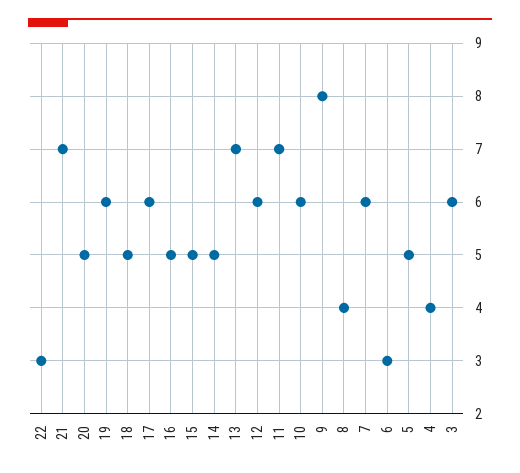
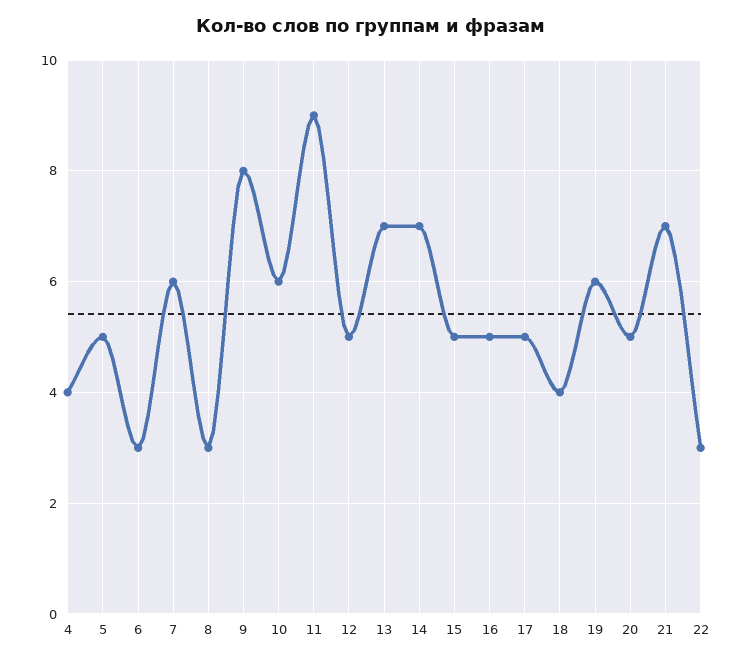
18: 5 -> 4
17: 6 -> 5
14: 5 -> 7
12: 6 -> 5
11: 7 -> 9
8: 4 -> 3
3: 6 -> none

